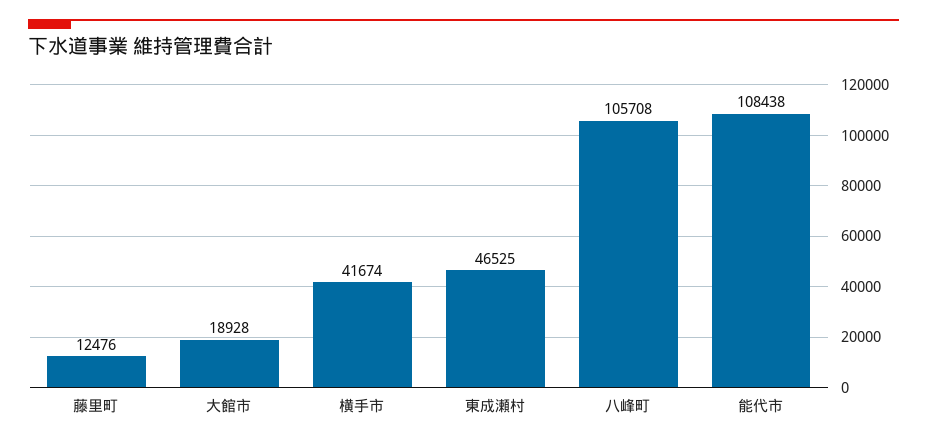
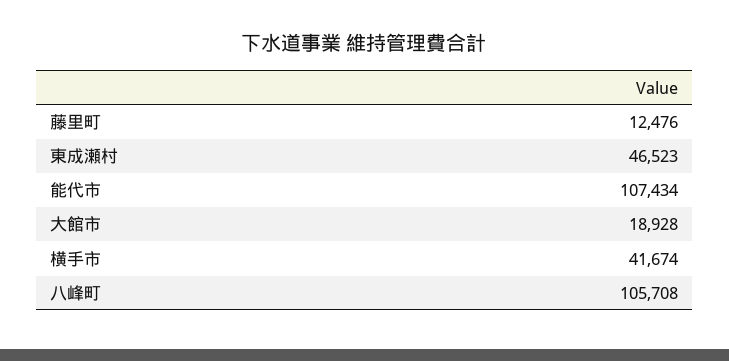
東成瀬村: 46525 -> 46523
能代市: 108438 -> 107434

